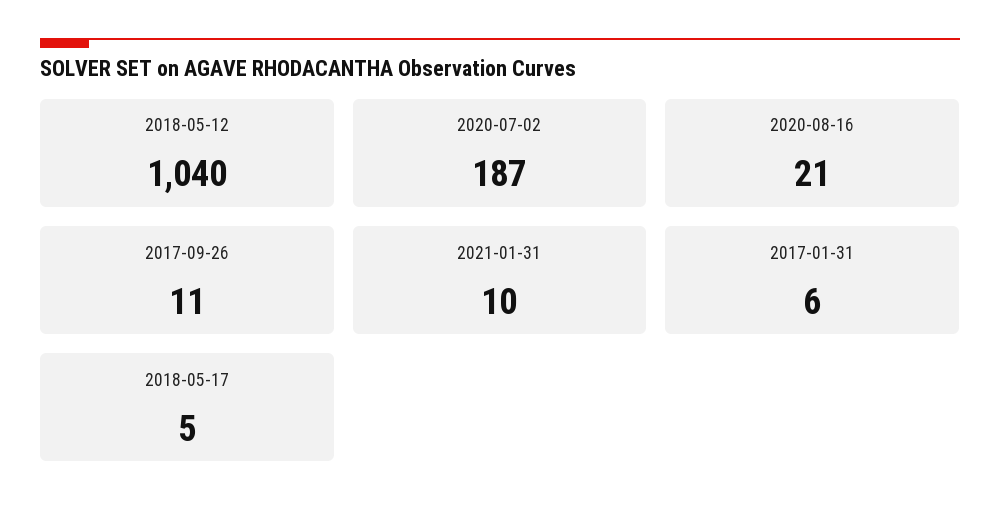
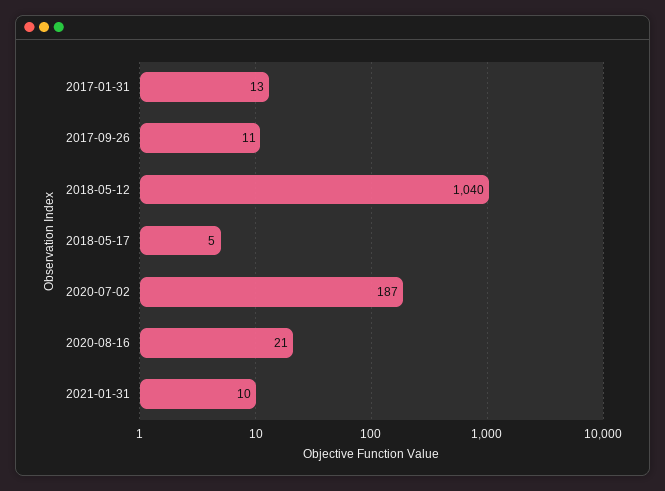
2017-01-31: 6 -> 13

